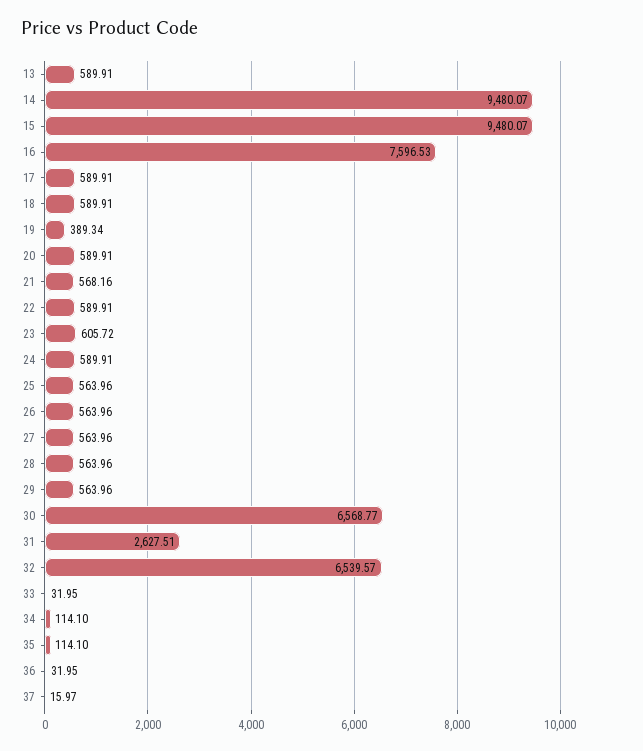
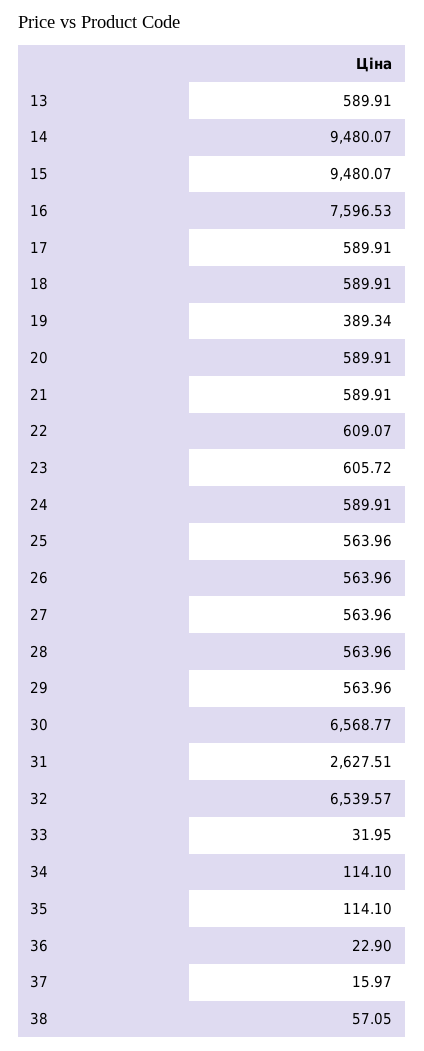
21: 568.16 -> 589.91
22: 589.91 -> 609.07
36: 31.95 -> 22.9
38: none -> 57.05

